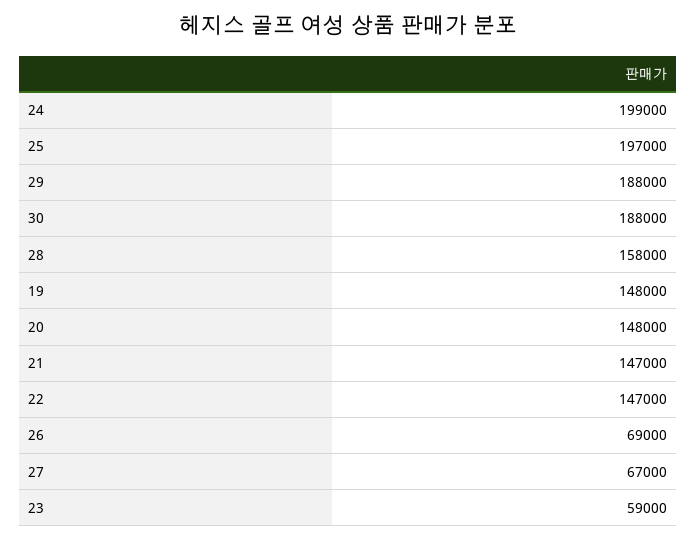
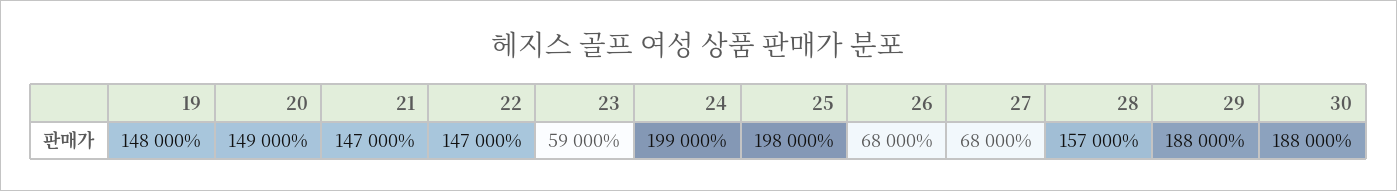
25: 197000 -> 198000
28: 158000 -> 157000
20: 148000 -> 149000
26: 69000 -> 68000
27: 67000 -> 68000

